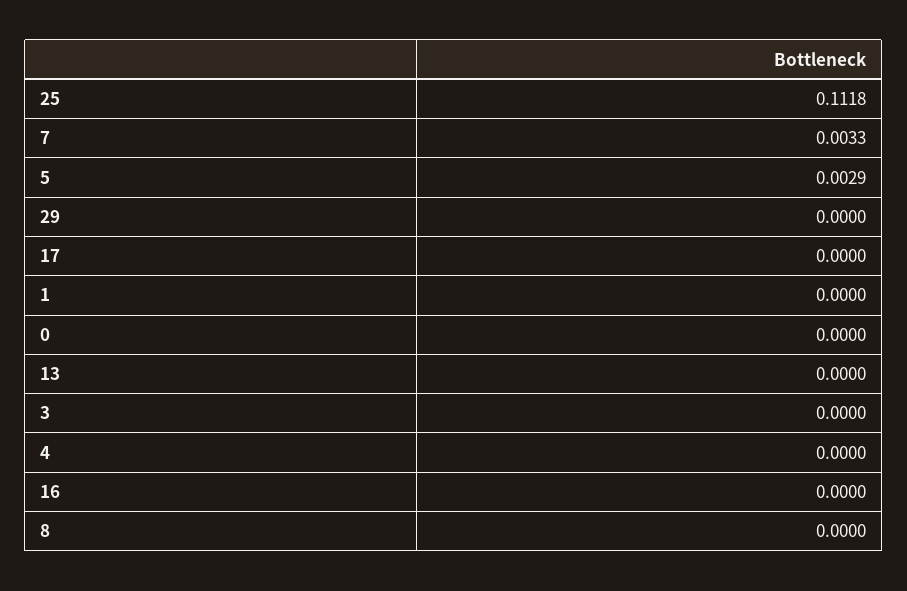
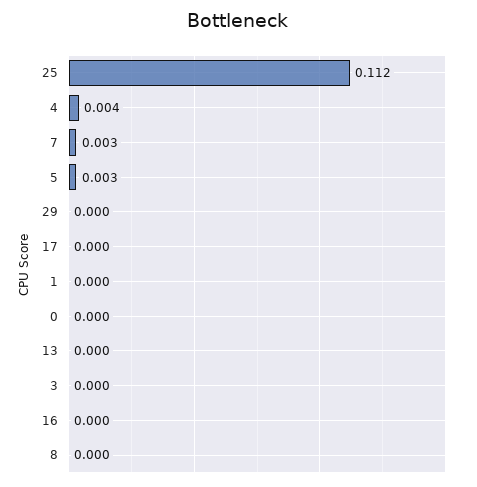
4: 0 -> 0.004

